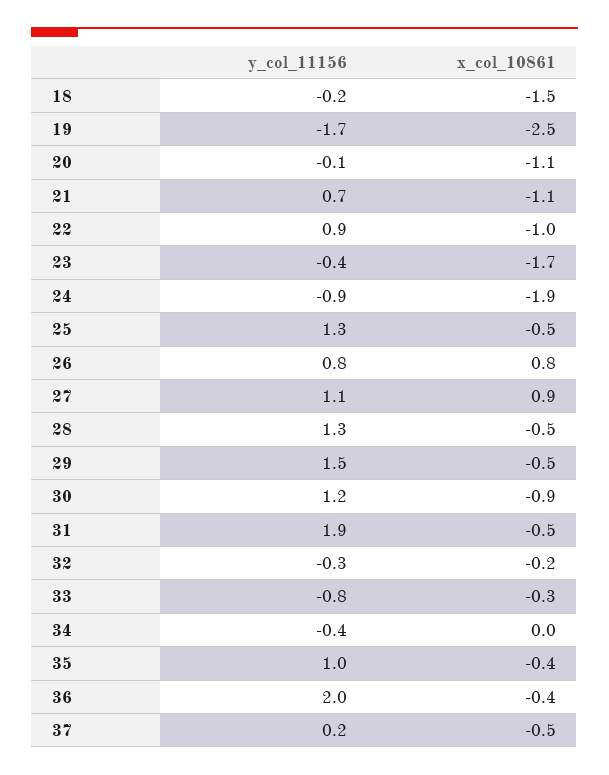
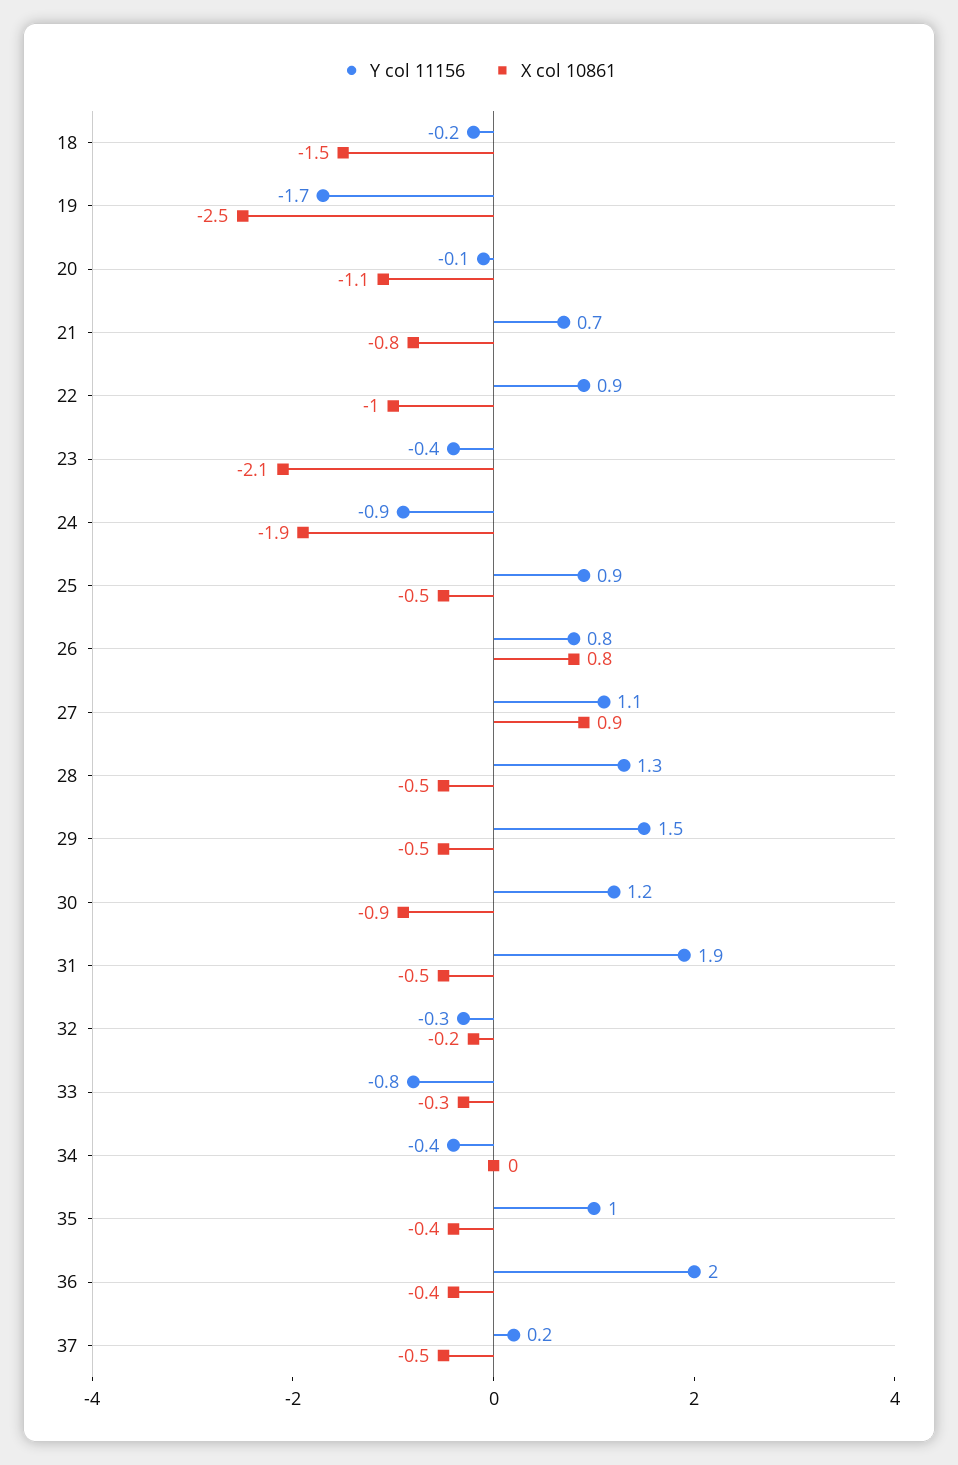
x_col_10861, 21: -1.1 -> -0.8
x_col_10861, 23: -1.7 -> -2.1
y_col_11156, 25: 1.3 -> 0.9

